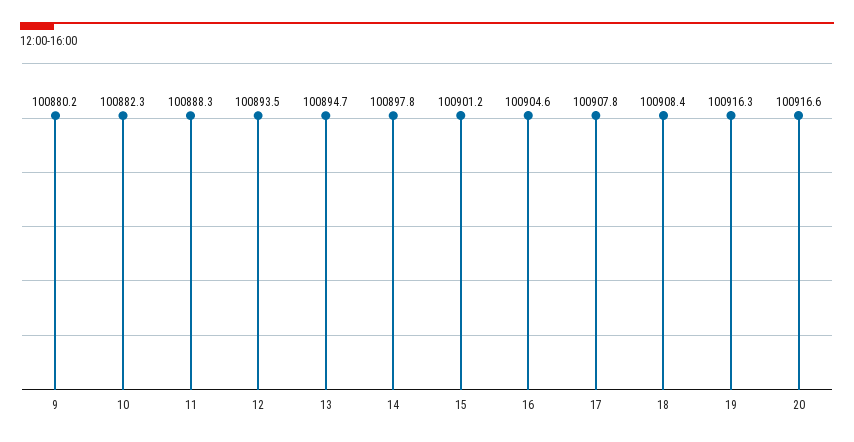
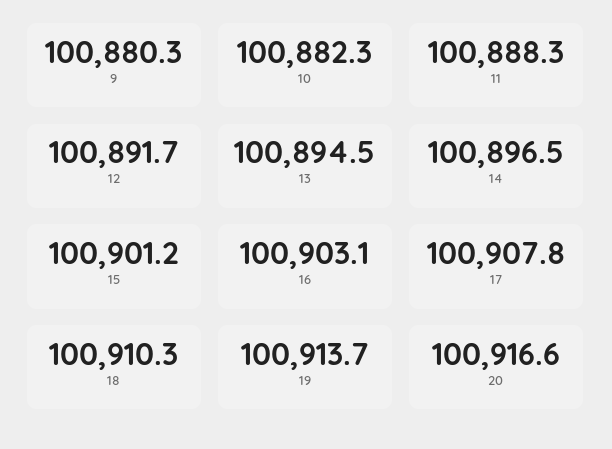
9: 100880.2 -> 100880.3
12: 100893.5 -> 100891.7
13: 100894.7 -> 100894.5
14: 100897.8 -> 100896.5
16: 100904.6 -> 100903.1
18: 100908.4 -> 100910.3
19: 100916.3 -> 100913.7

